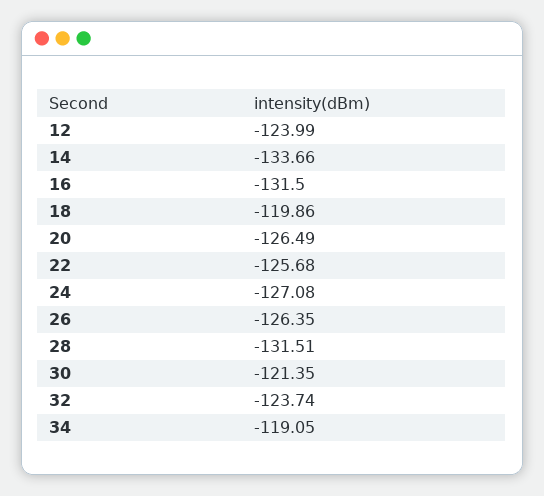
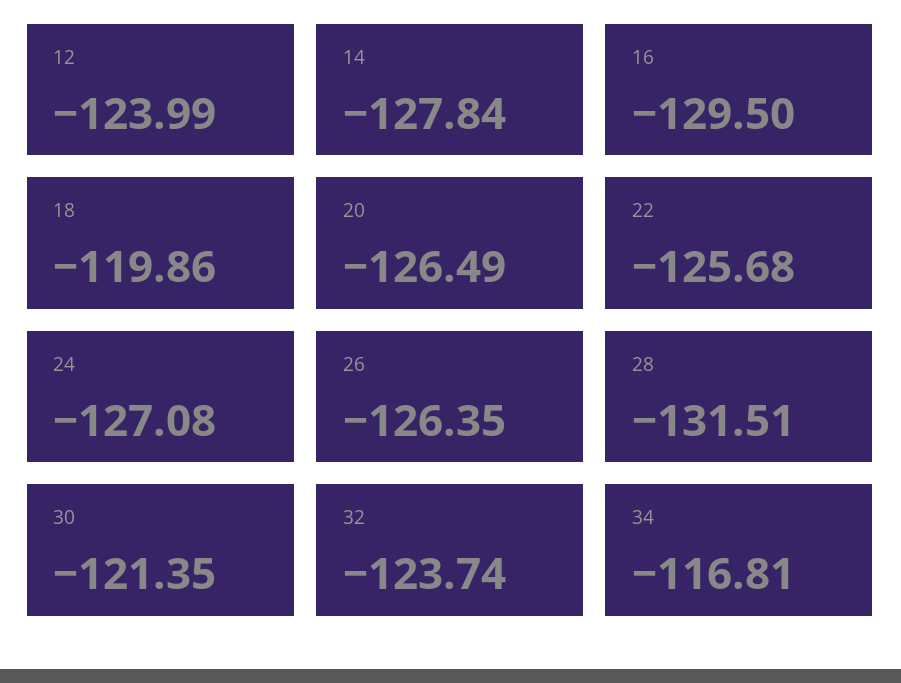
14: -133.66 -> -127.84
16: -131.5 -> -129.5
34: -119.05 -> -116.81

